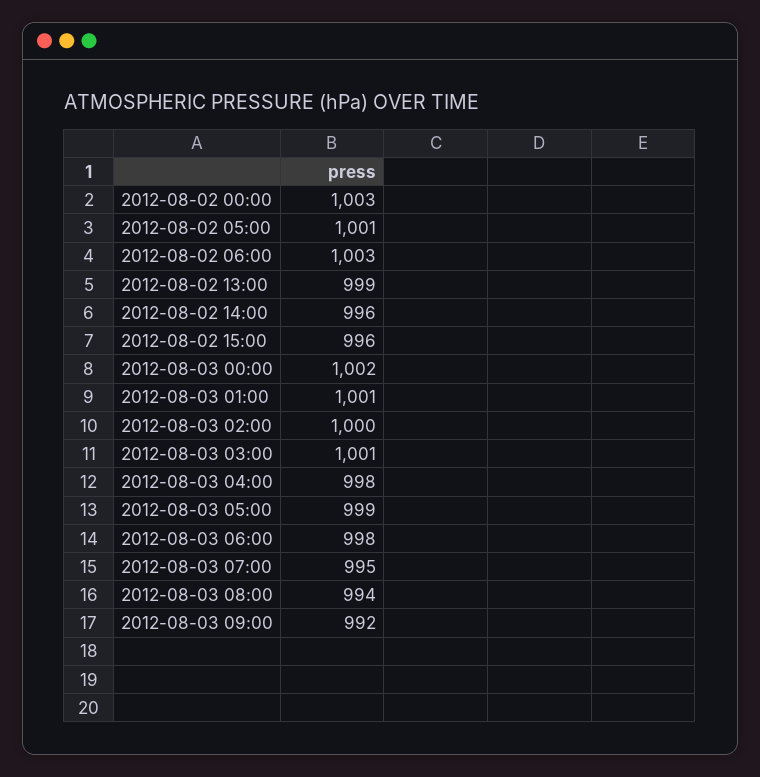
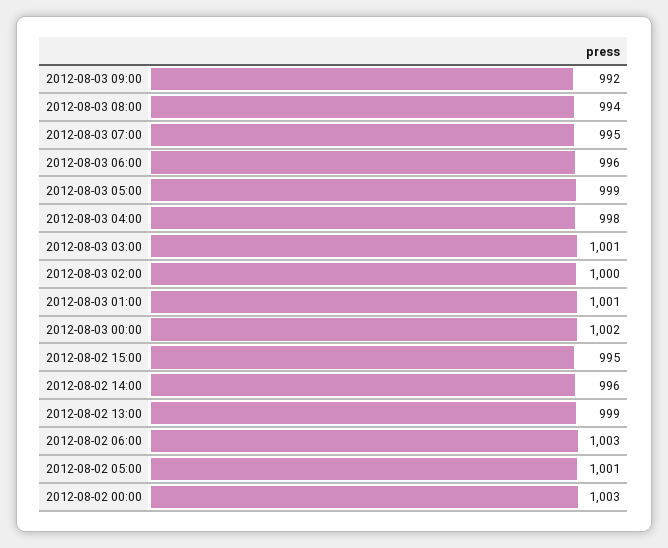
2012-08-02 15:00: 996 -> 995
2012-08-03 06:00: 998 -> 996

